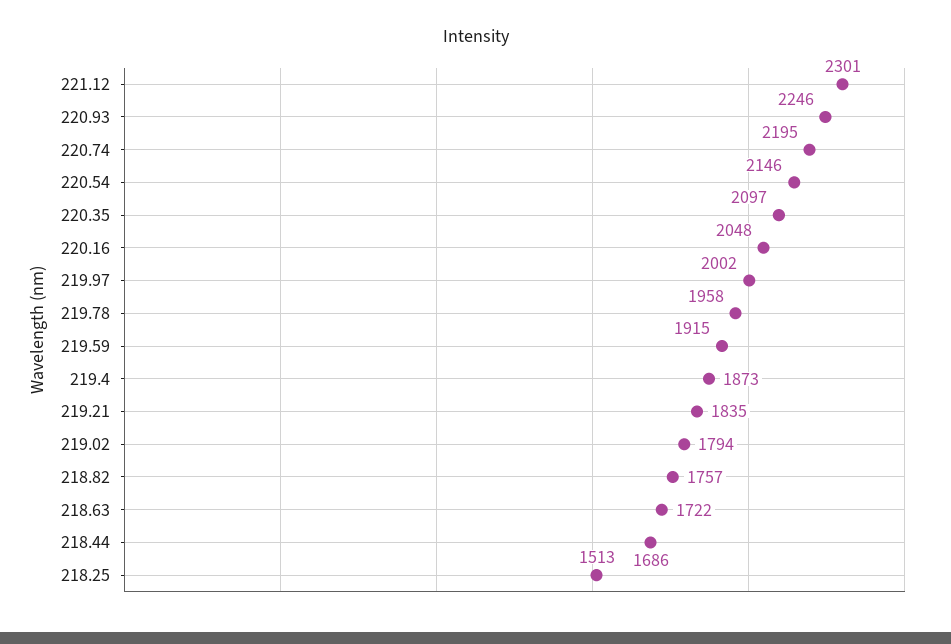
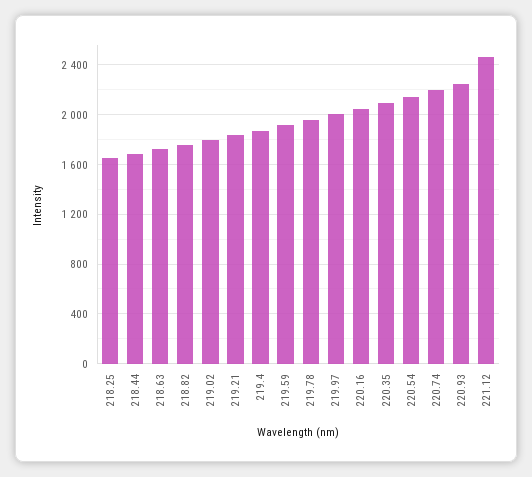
221.12: 2301 -> 2450
218.25: 1513 -> 1650

